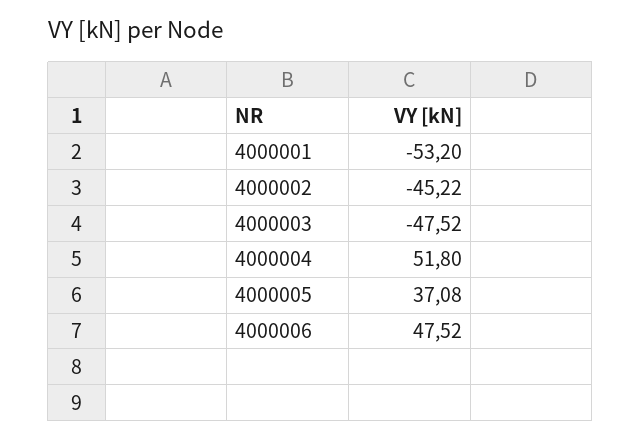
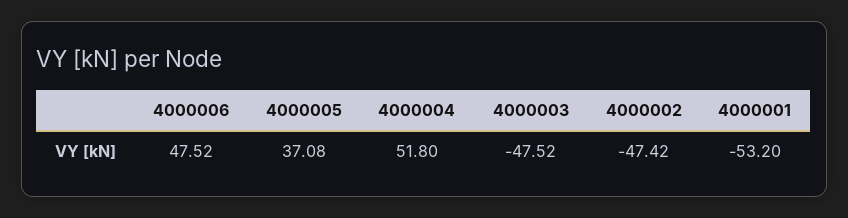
4000002: -45.22 -> -47.42

